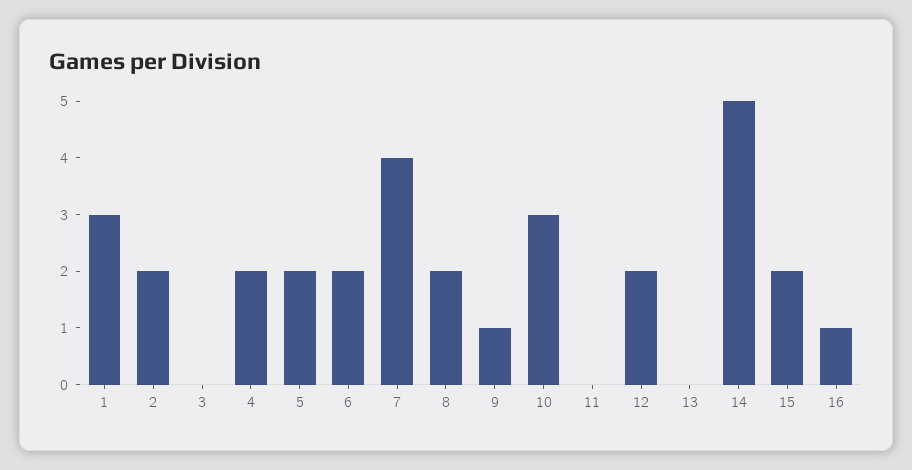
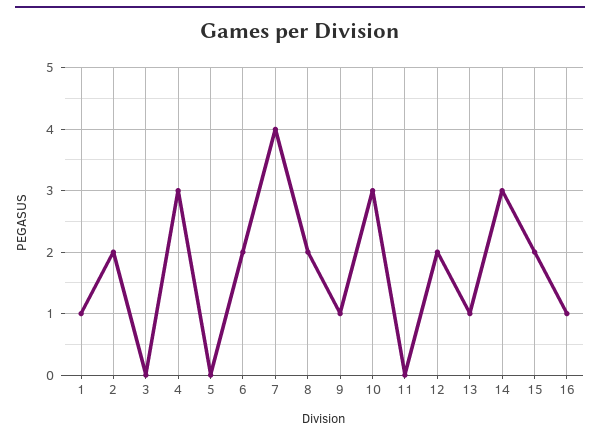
1: 3 -> 1
4: 2 -> 3
5: 2 -> 0
13: 0 -> 1
14: 5 -> 3

